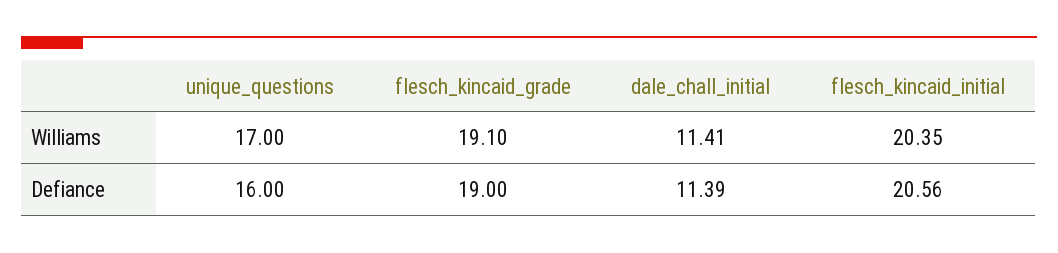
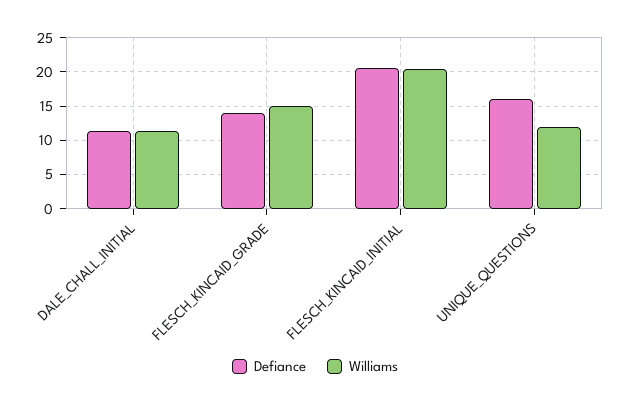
Williams, unique_questions: 17 -> 12
Williams, flesch_kincaid_grade: 19.1 -> 15
Defiance, flesch_kincaid_grade: 19 -> 14

